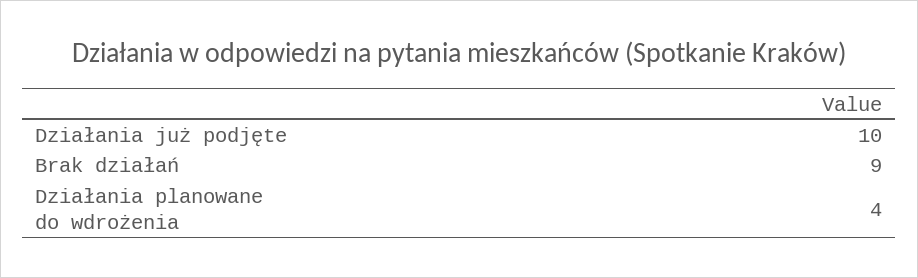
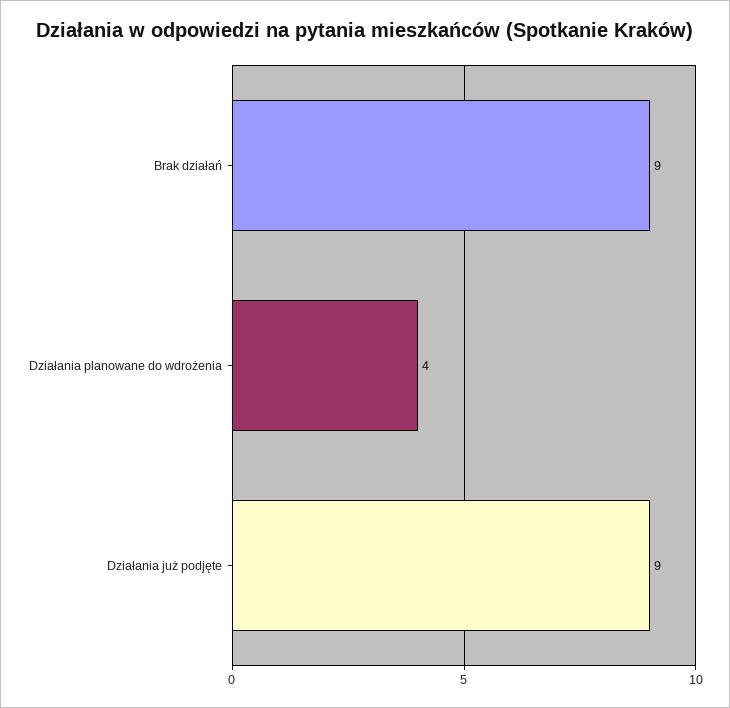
Działania już podjęte: 10 -> 9

